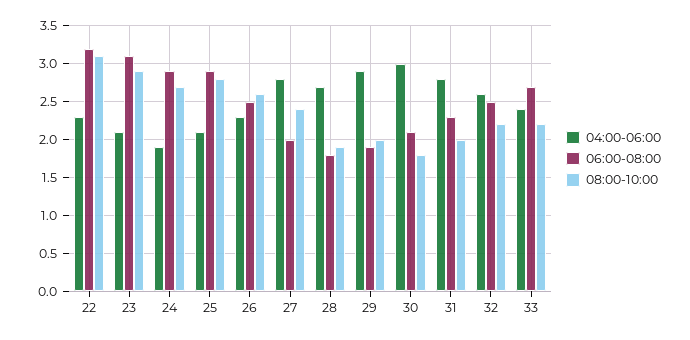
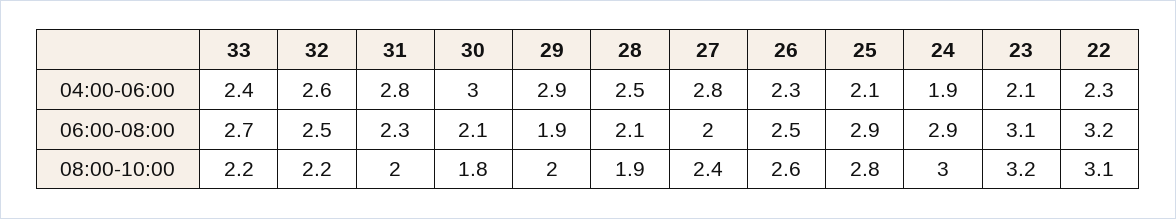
08:00-10:00, 23: 2.9 -> 3.2
08:00-10:00, 24: 2.7 -> 3
04:00-06:00, 28: 2.7 -> 2.5
06:00-08:00, 28: 1.8 -> 2.1

